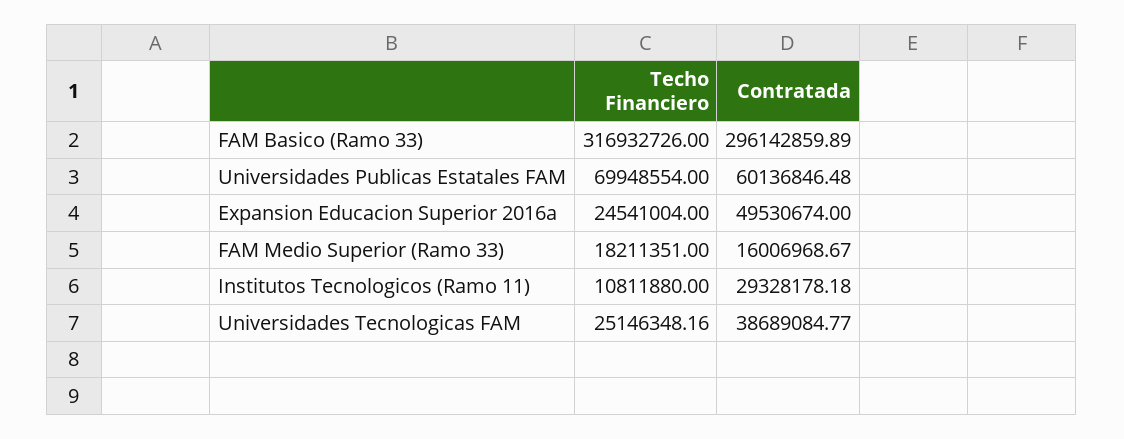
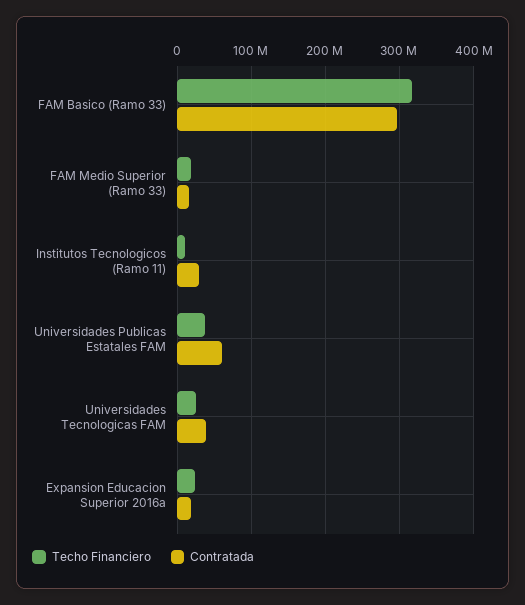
Techo Financiero, Universidades Publicas Estatales FAM: 69948554 -> 40000000
Contratada, Expansion Educacion Superior 2016a: 49530674 -> 20000000

